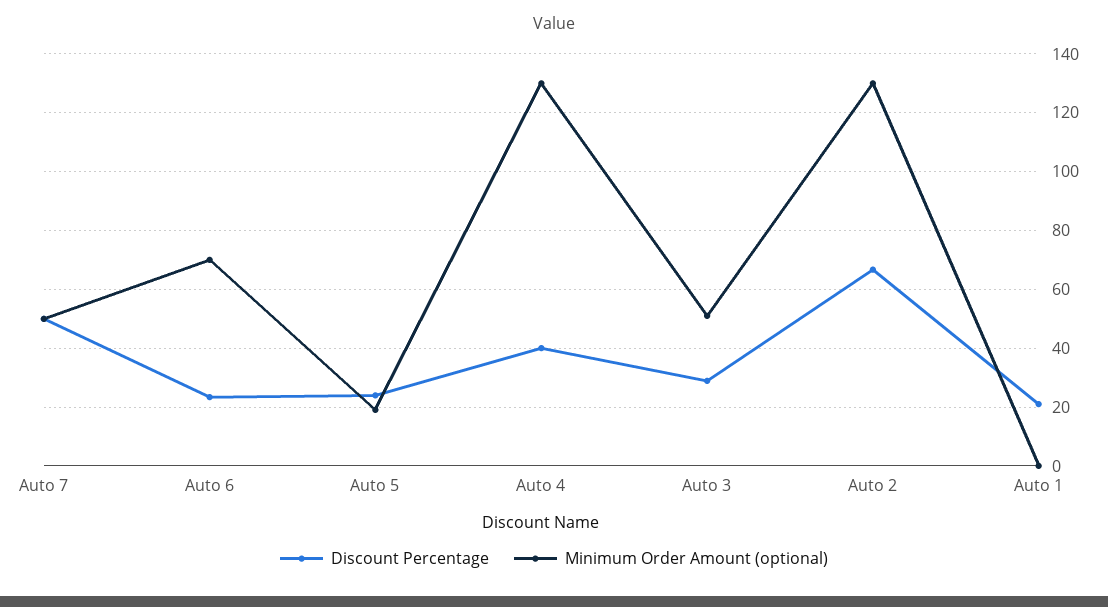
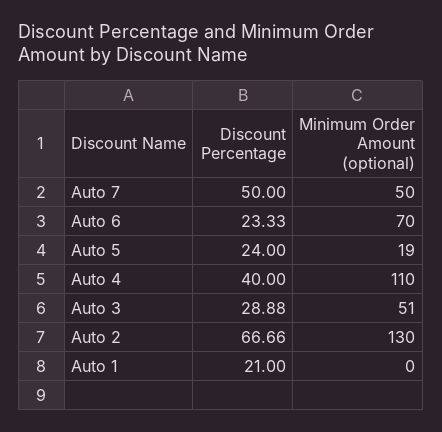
Minimum Order Amount (optional), Auto 4: 130 -> 110

